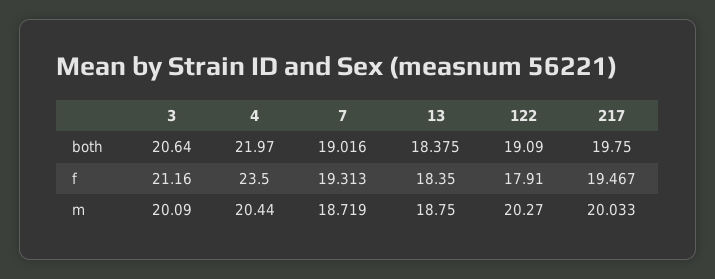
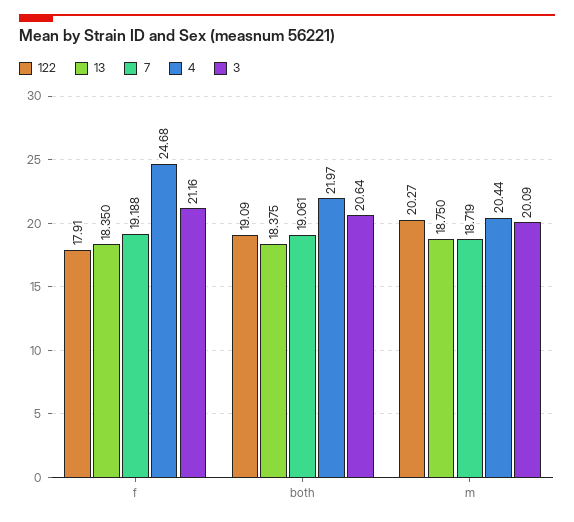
7, both: 19.016 -> 19.061
217, both: 19.75 -> none
4, f: 23.5 -> 24.68
7, f: 19.313 -> 19.188
217, f: 19.467 -> none
217, m: 20.033 -> none

